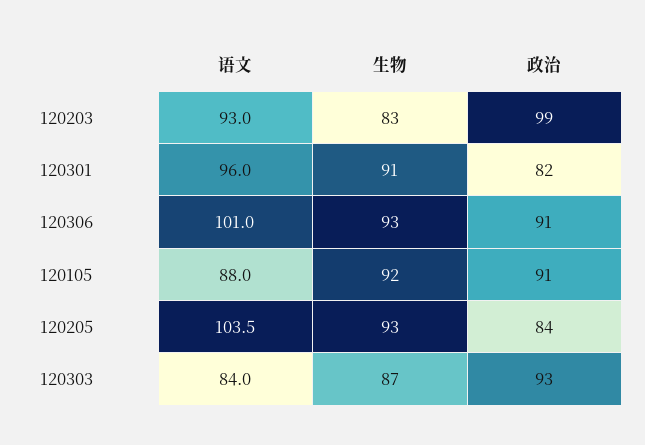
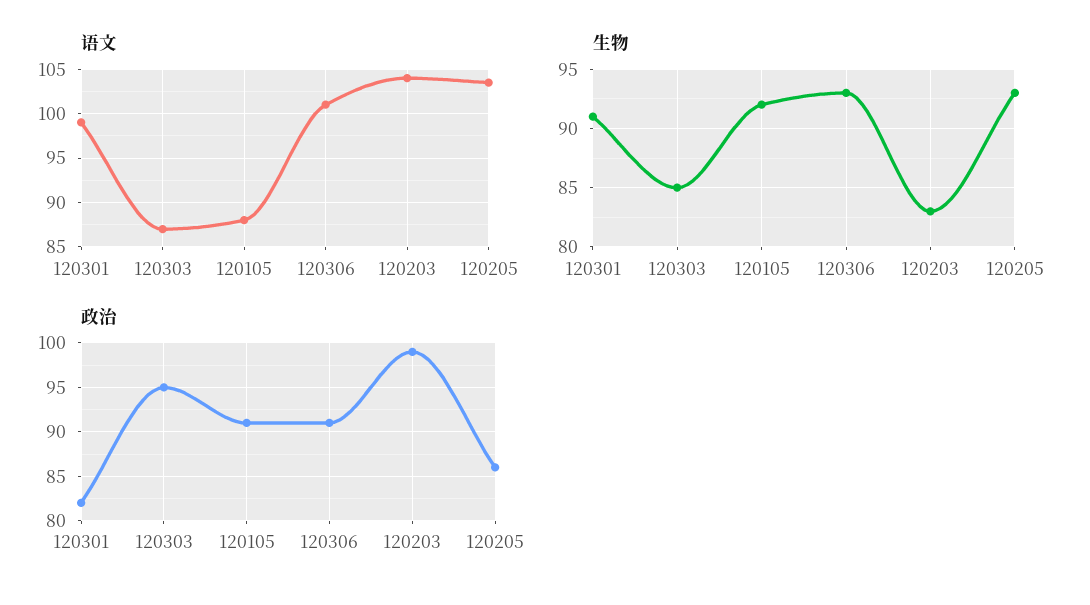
语文, 120203: 93 -> 104
语文, 120301: 96 -> 99
政治, 120205: 84 -> 86
语文, 120303: 84 -> 87
生物, 120303: 87 -> 85
政治, 120303: 93 -> 95

